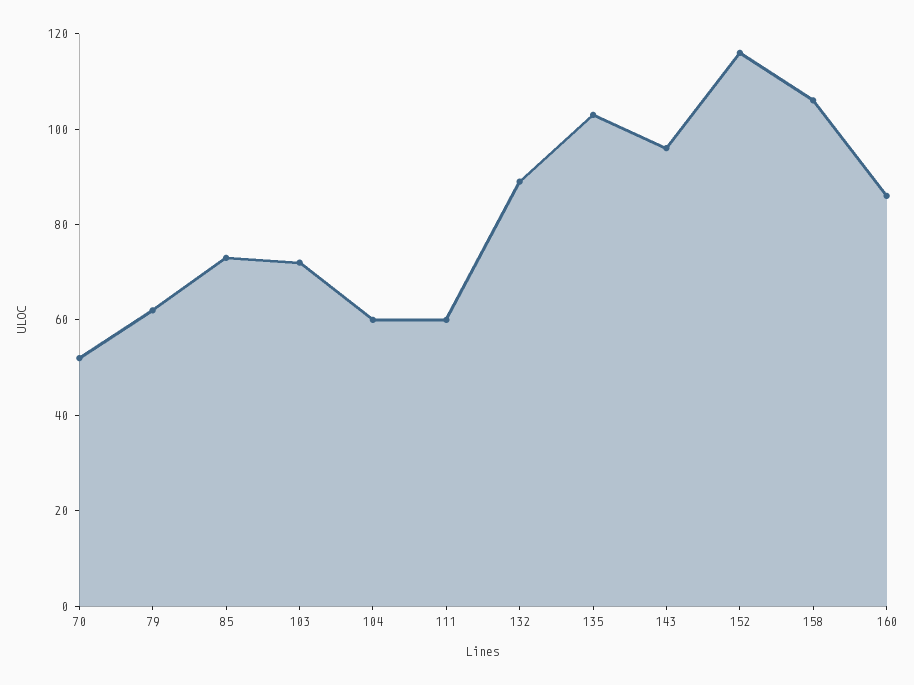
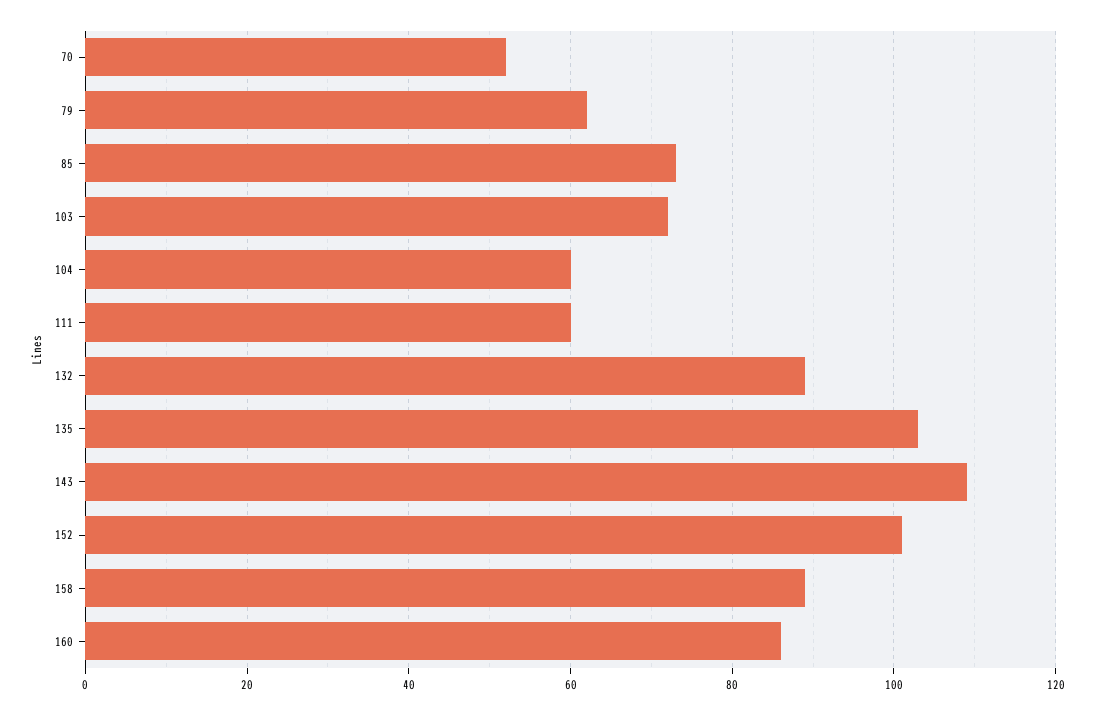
143: 95 -> 110
152: 115 -> 100
158: 105 -> 90

